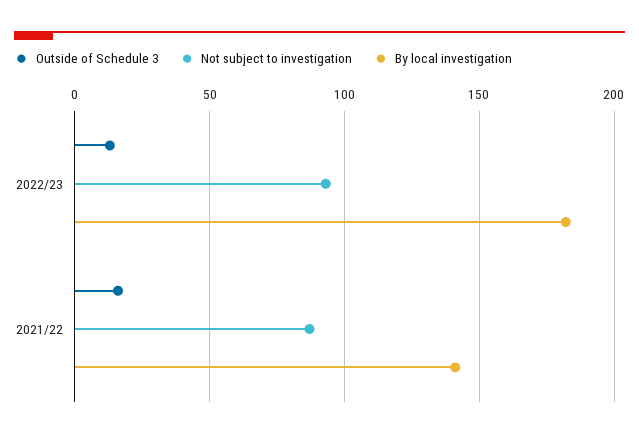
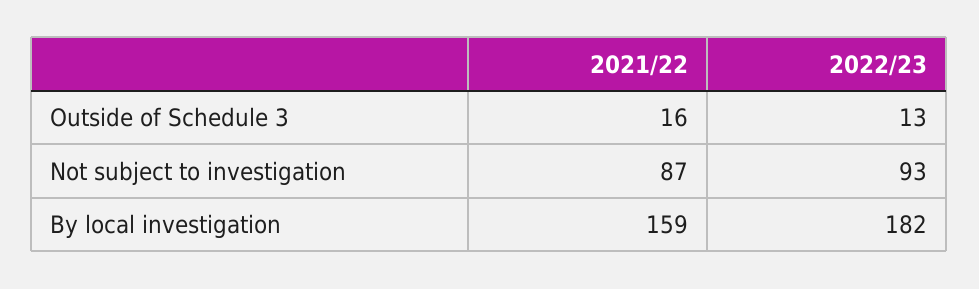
By local investigation, 2021/22: 140 -> 159

